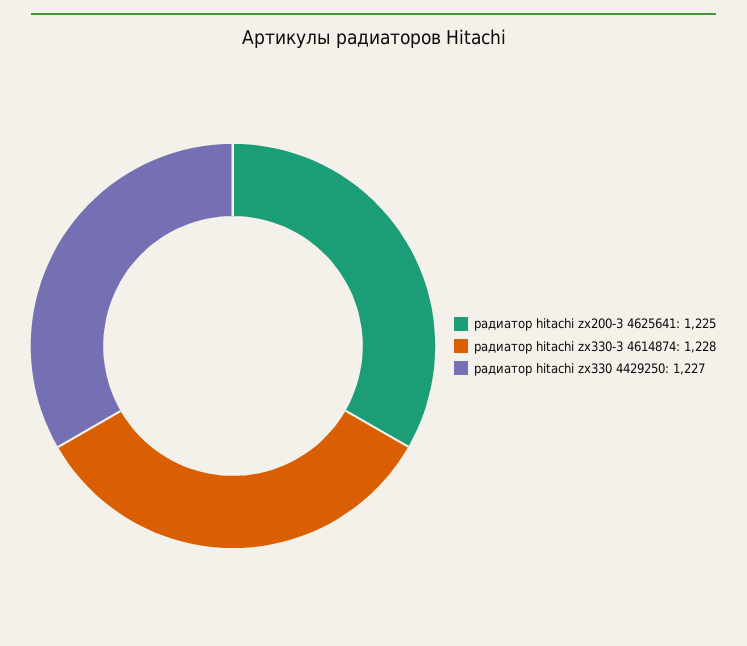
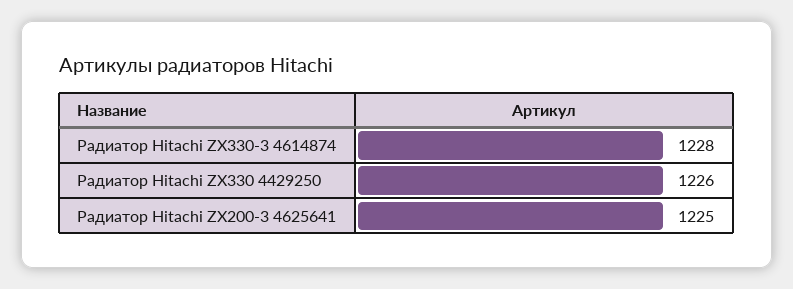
радиатор hitachi zx330 4429250: 1227 -> 1226

